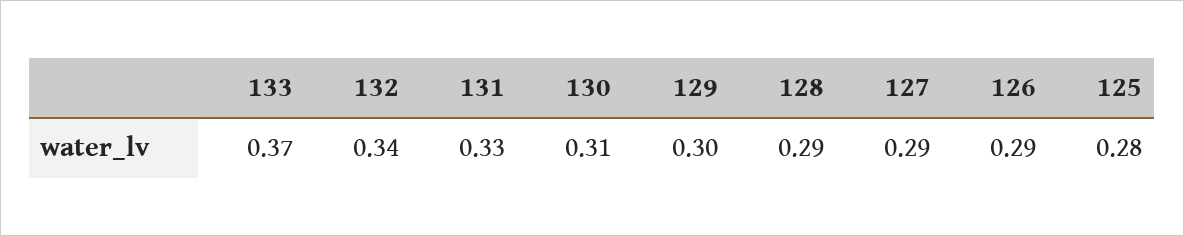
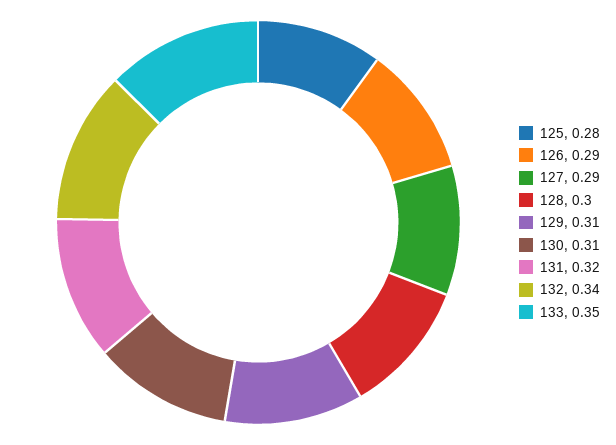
133: 0.37 -> 0.35
131: 0.33 -> 0.32
129: 0.3 -> 0.31
128: 0.29 -> 0.3

